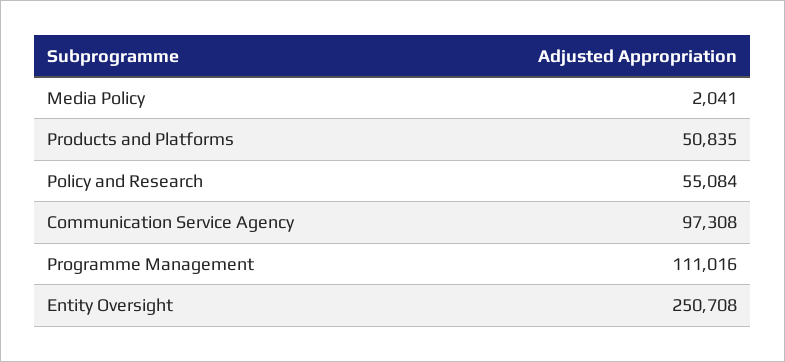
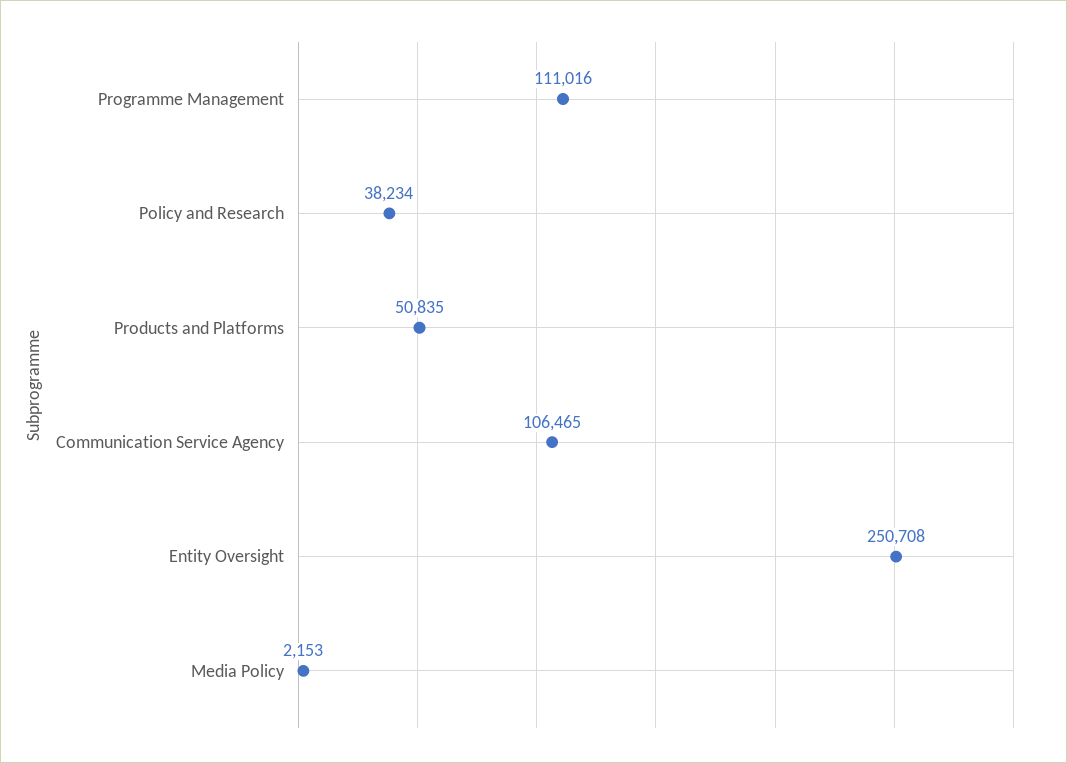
Media Policy: 2041 -> 2153
Policy and Research: 55084 -> 38234
Communication Service Agency: 97308 -> 106465

